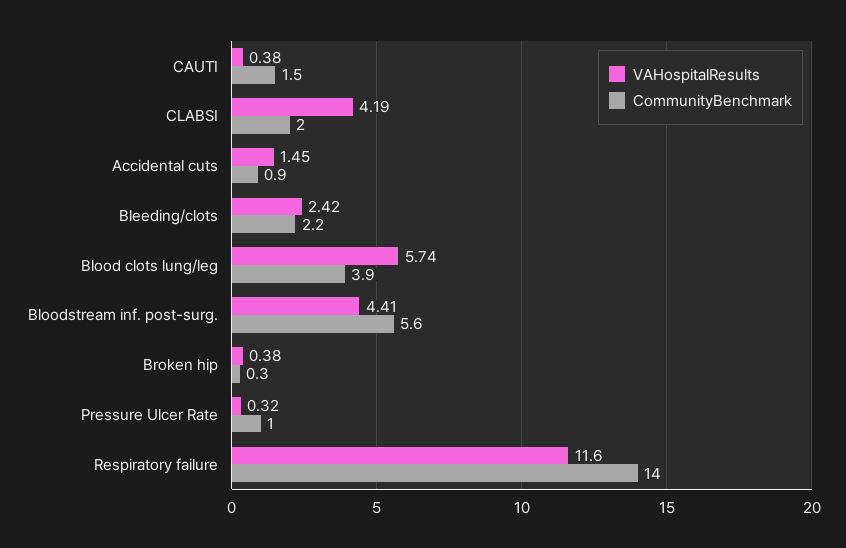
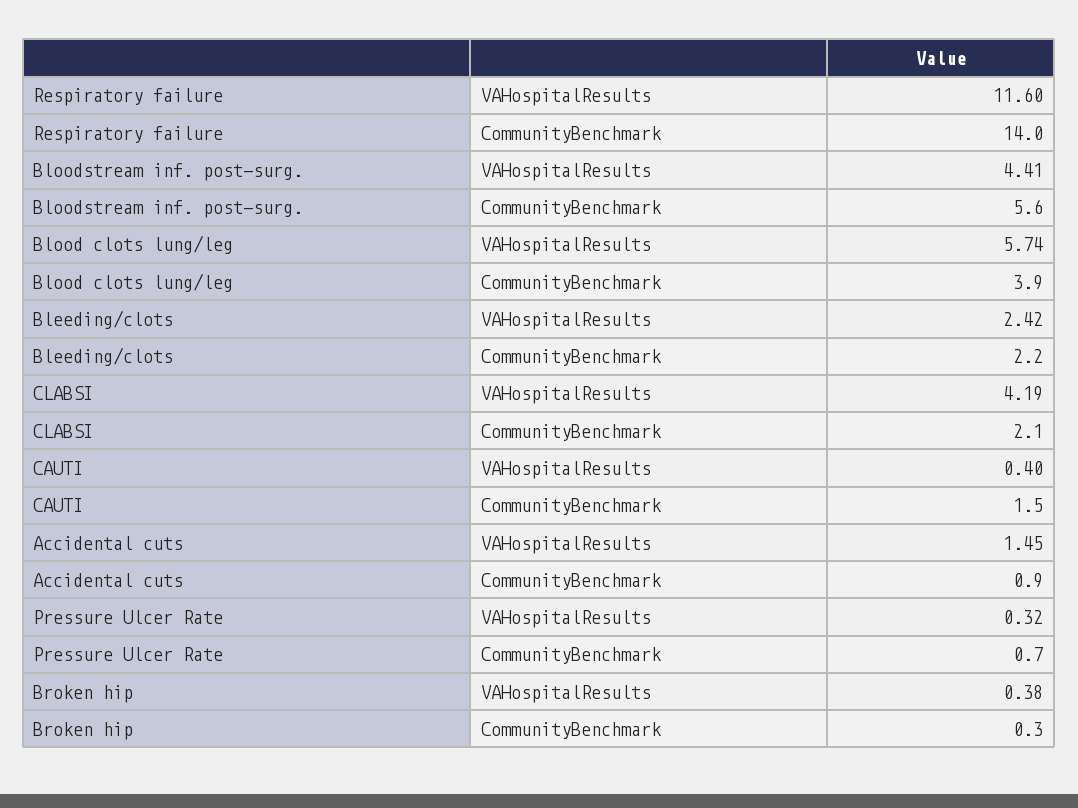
VAHospitalResults, CAUTI: 0.38 -> 0.4
CommunityBenchmark, CLABSI: 2 -> 2.1
CommunityBenchmark, Pressure Ulcer Rate: 1 -> 0.7

